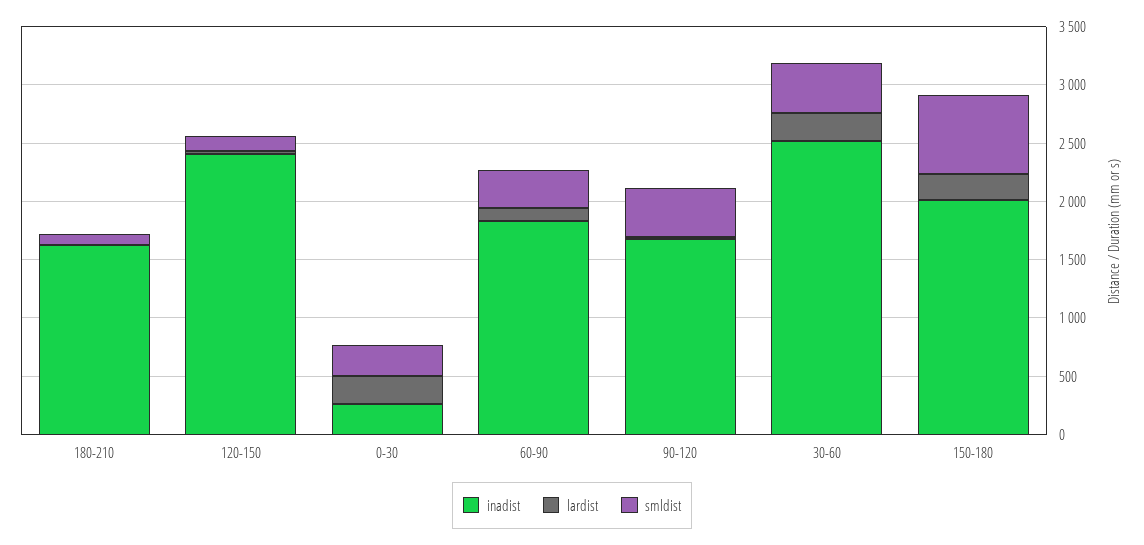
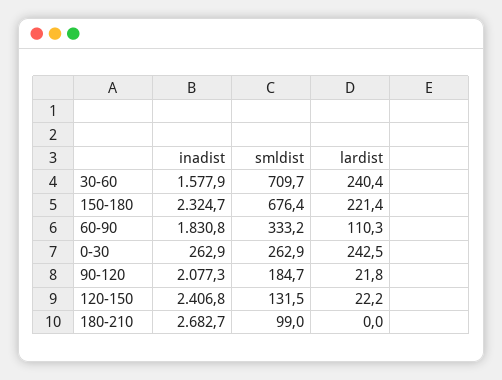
inadist, 180-210: 1600 -> 2682.7
inadist, 90-120: 1700 -> 2077.3
smldist, 90-120: 400 -> 184.7
inadist, 30-60: 2500 -> 1577.9
smldist, 30-60: 400 -> 709.7
inadist, 150-180: 2000 -> 2324.7

